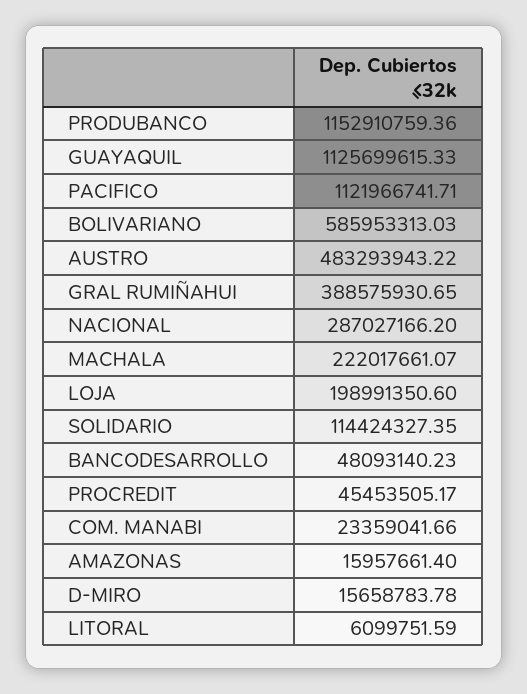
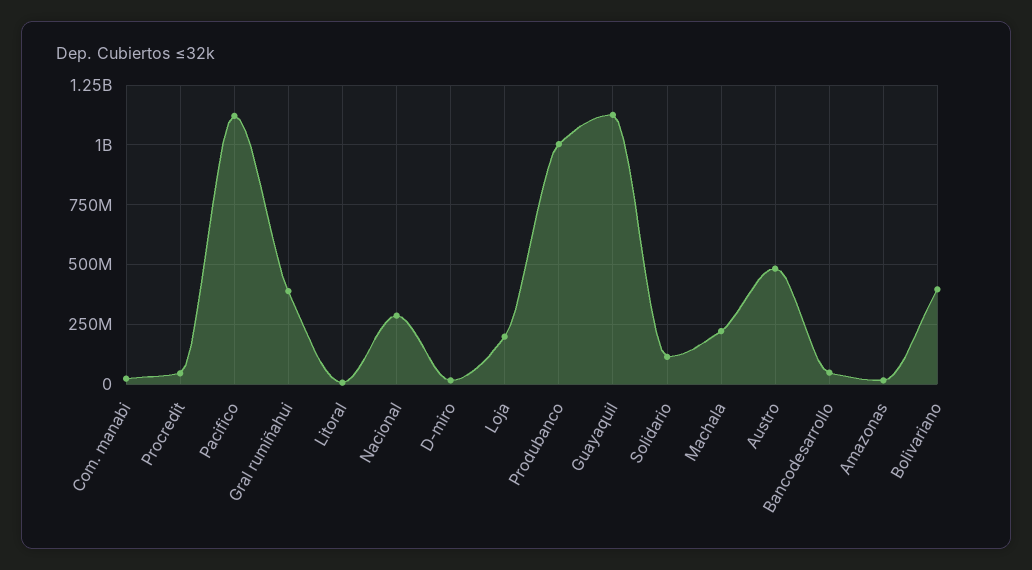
PRODUBANCO: 1152910759.36 -> 1000000000
BOLIVARIANO: 585953313.03 -> 400000000

